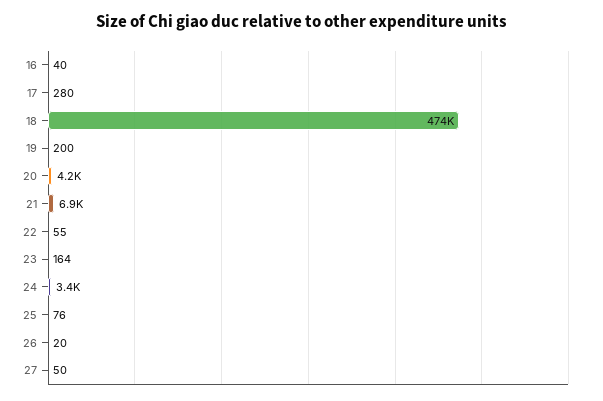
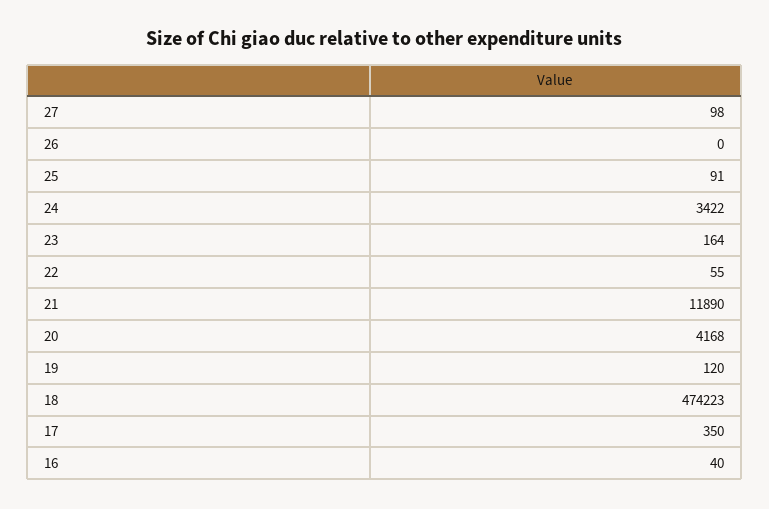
17: 280 -> 350
19: 200 -> 120
21: 6900 -> 11890
25: 76 -> 91
26: 20 -> 0
27: 50 -> 98

